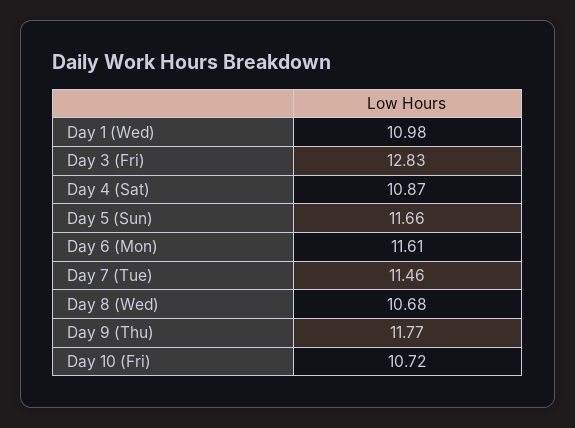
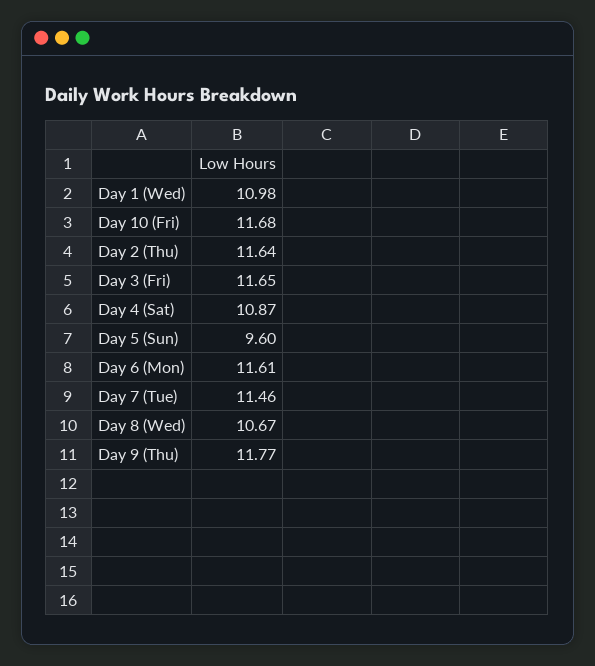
Day 3 (Fri): 12.83 -> 11.65
Day 5 (Sun): 11.66 -> 9.6
Day 8 (Wed): 10.68 -> 10.67
Day 10 (Fri): 10.72 -> 11.68
Day 2 (Thu): none -> 11.64

